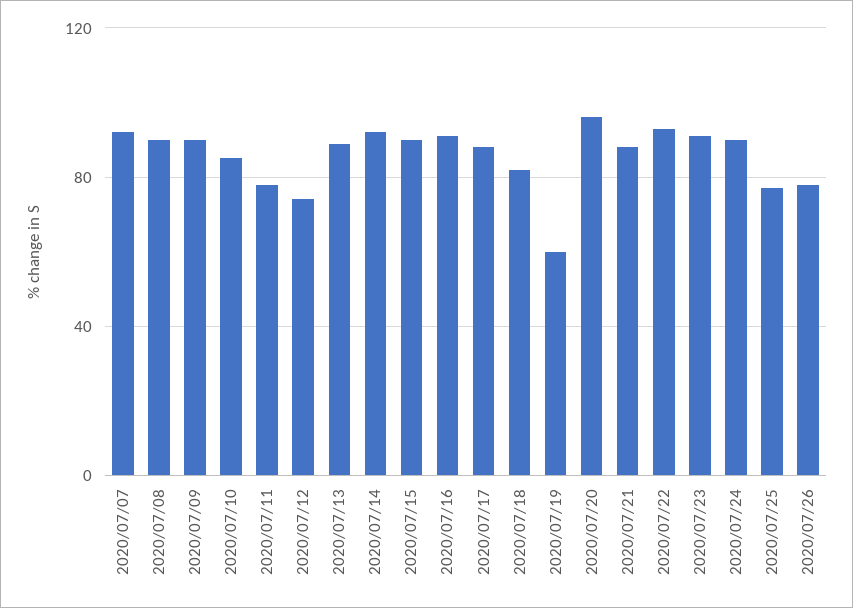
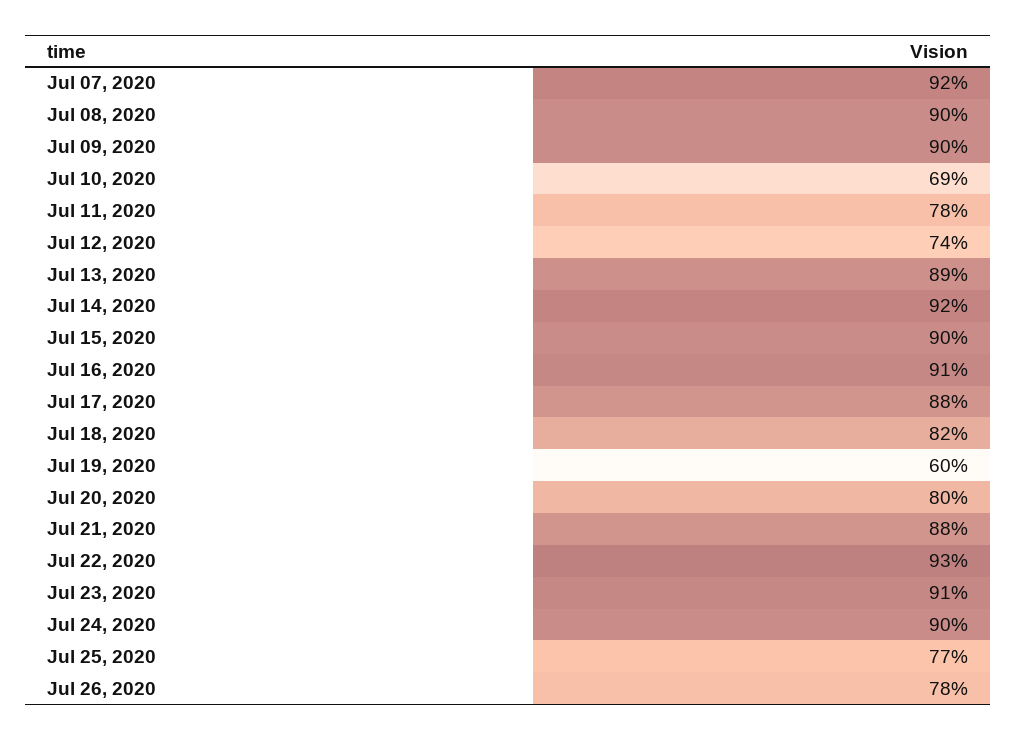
2020/07/10: 85 -> 69
2020/07/20: 95 -> 80

